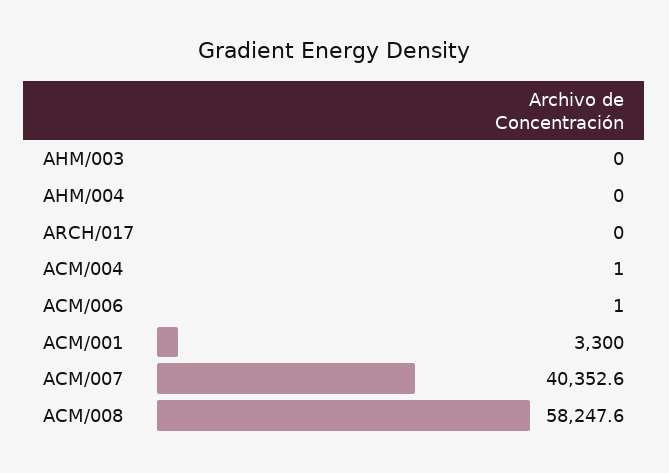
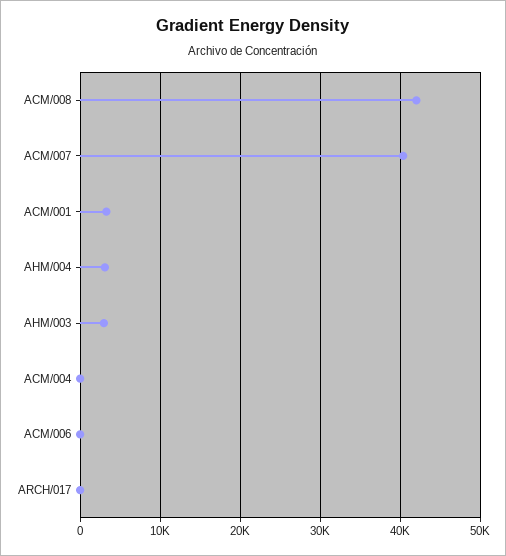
AHM/003: 0 -> 3000
AHM/004: 0 -> 3000
ACM/008: 58247.6 -> 42000

